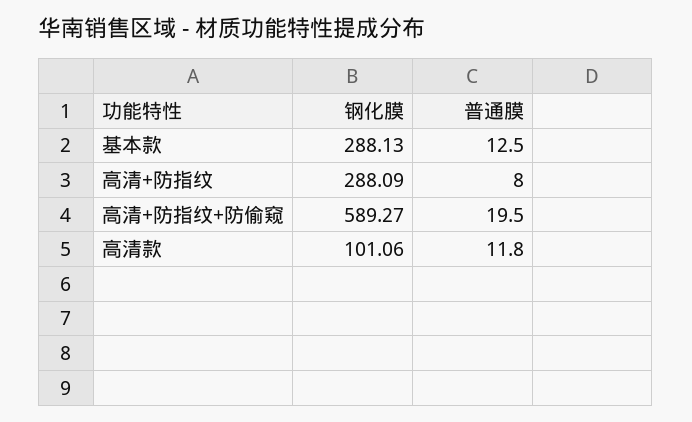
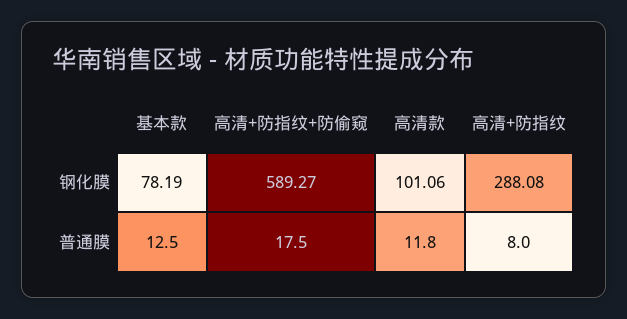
钢化膜, 基本款: 288.13 -> 78.19
钢化膜, 高清+防指纹: 288.09 -> 288.08
普通膜, 高清+防指纹+防偷窥: 19.5 -> 17.5

